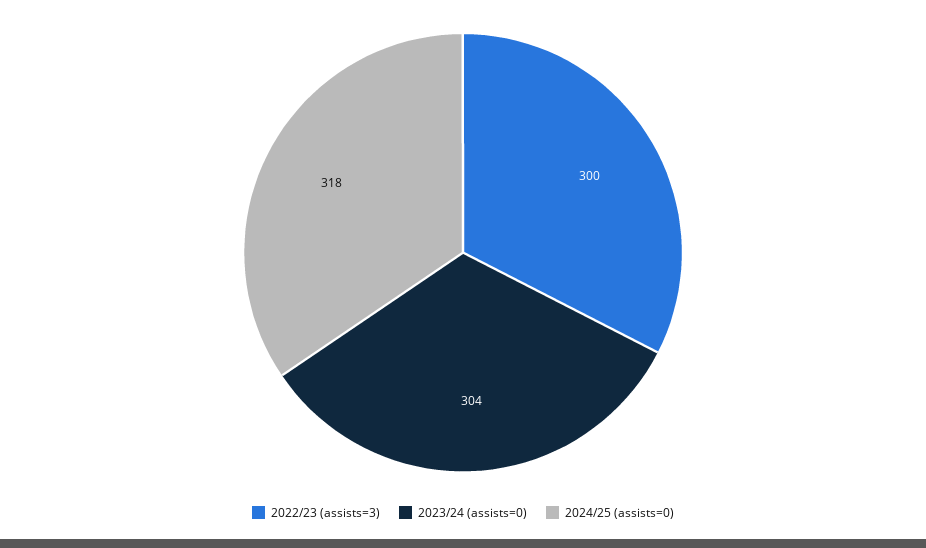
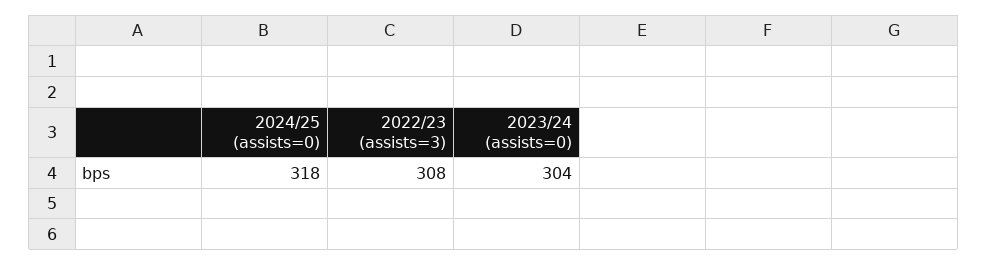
2022/23 (assists=3): 300 -> 308

